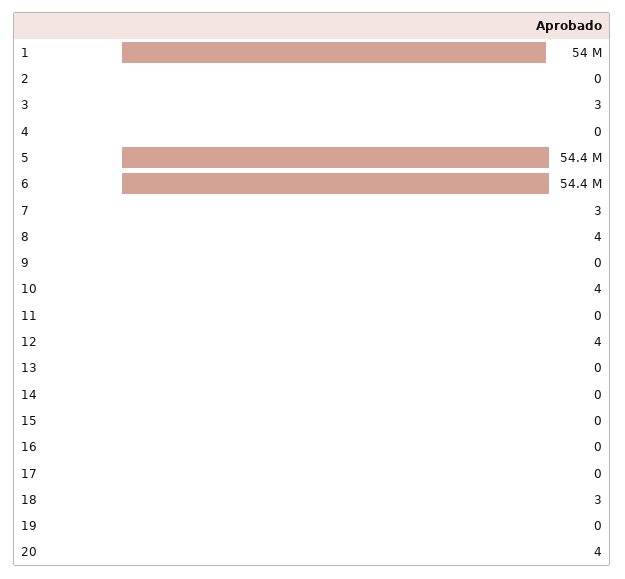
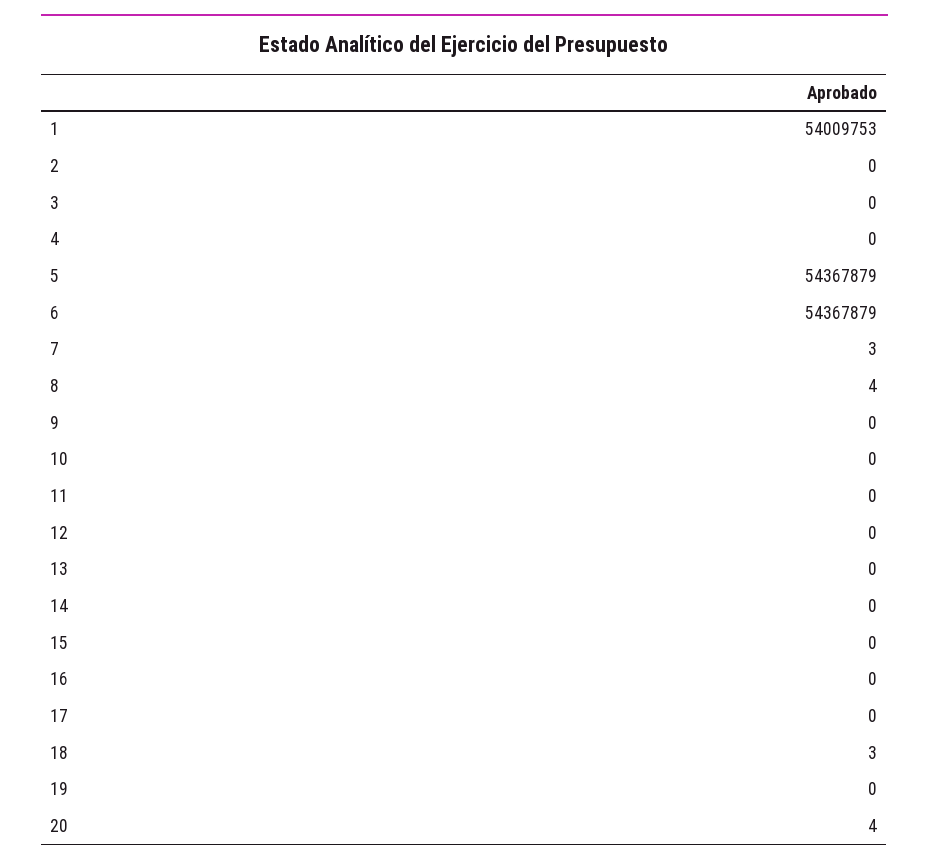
3: 3 -> 0
10: 4 -> 0
12: 4 -> 0

